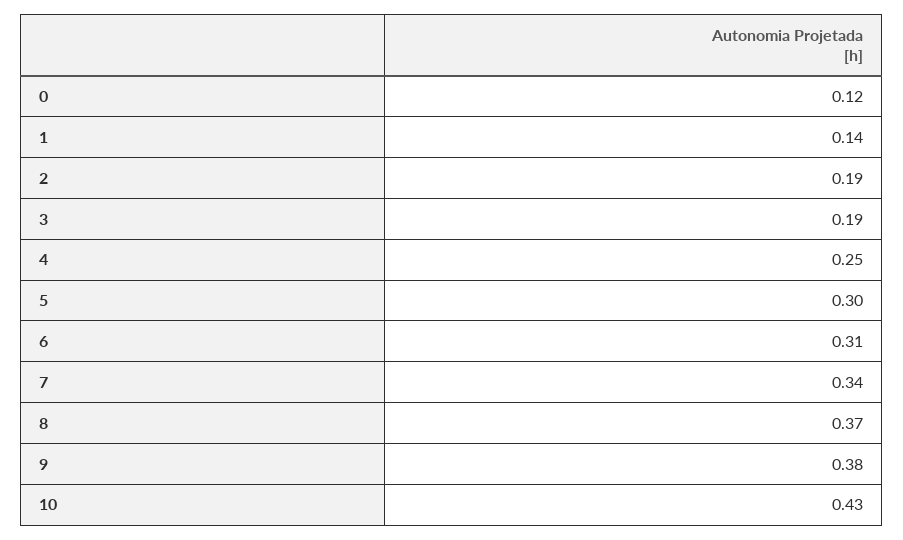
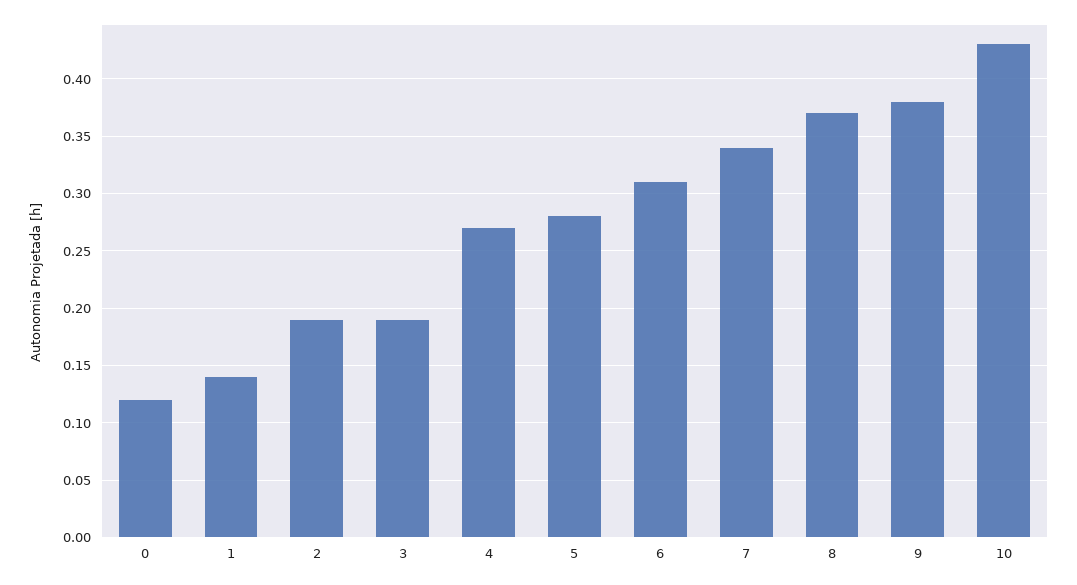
4: 0.25 -> 0.27
5: 0.3 -> 0.28

